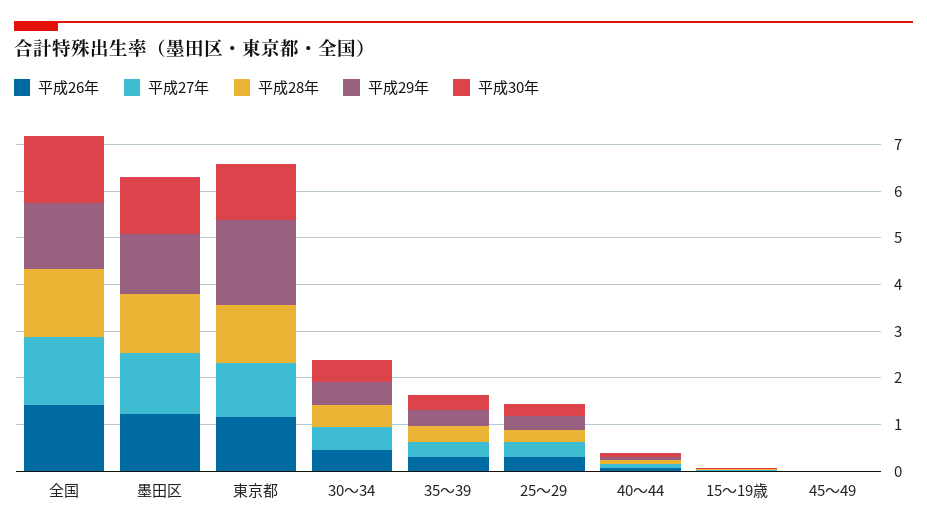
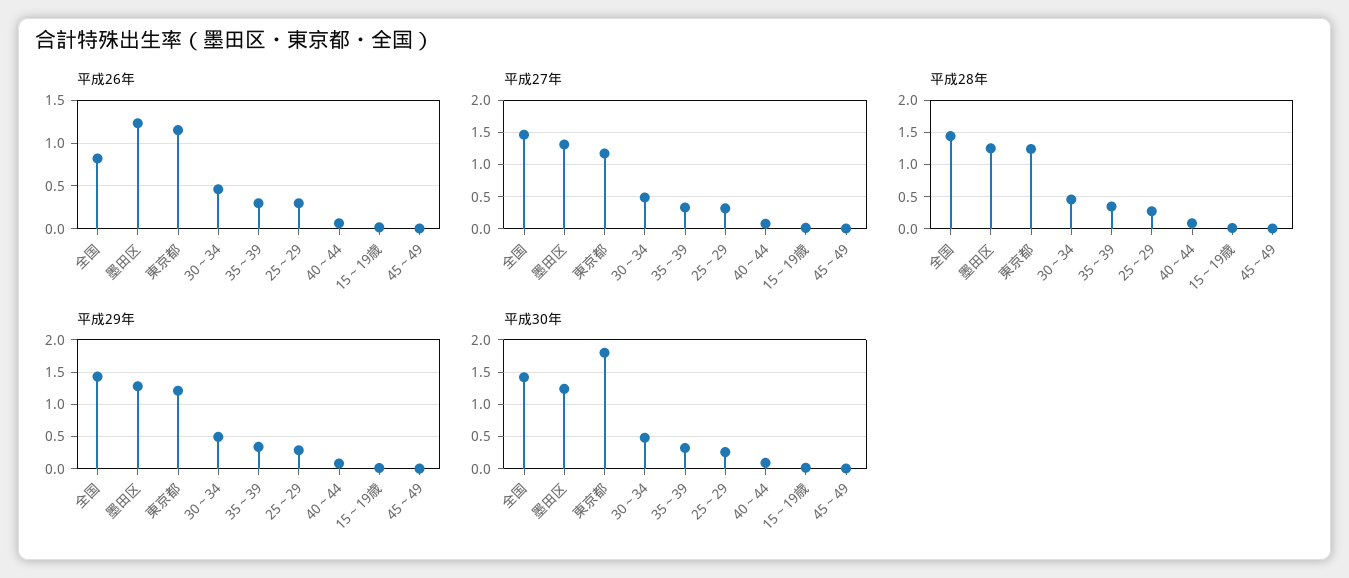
平成26年, 全国: 1.4 -> 0.8
平成29年, 東京都: 1.8 -> 1.2
平成30年, 東京都: 1.2 -> 1.8

